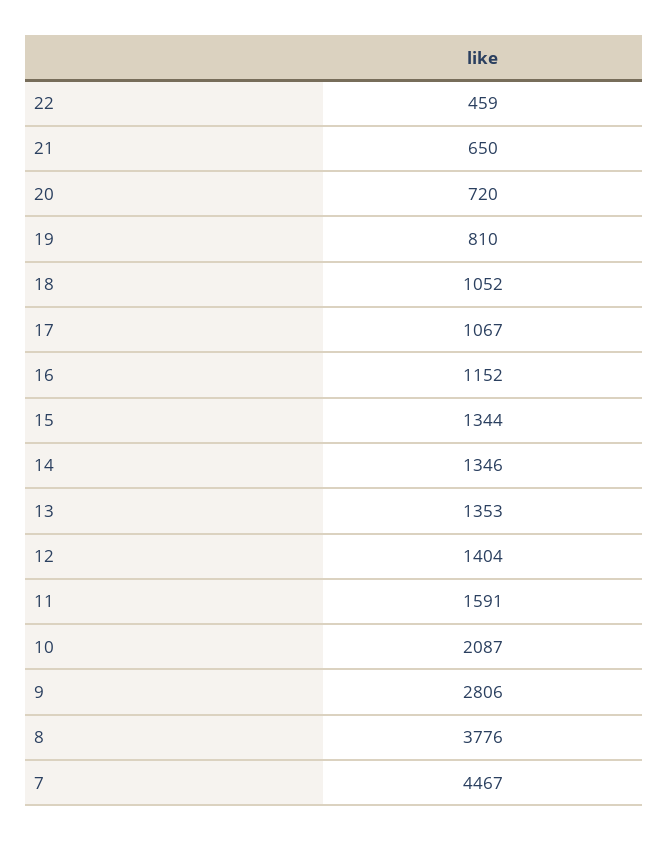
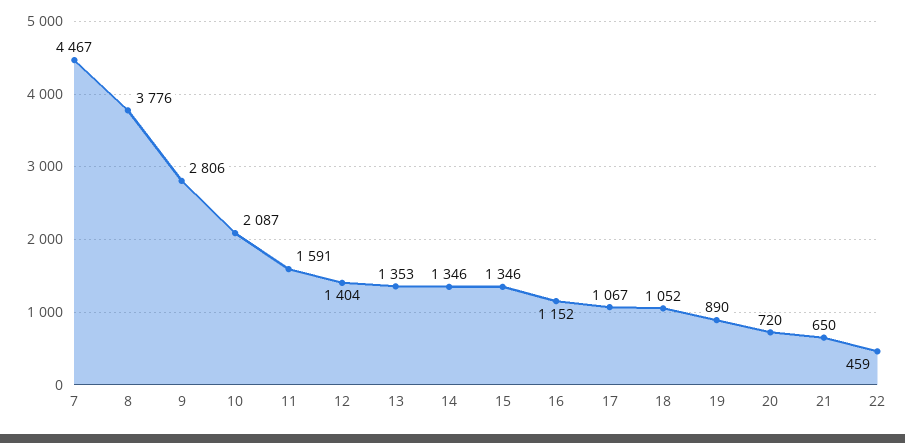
19: 810 -> 890
15: 1344 -> 1346

